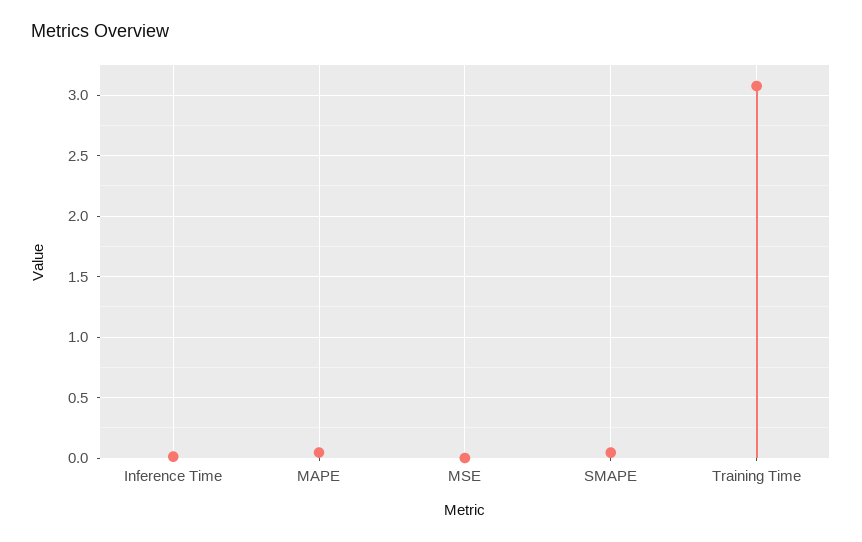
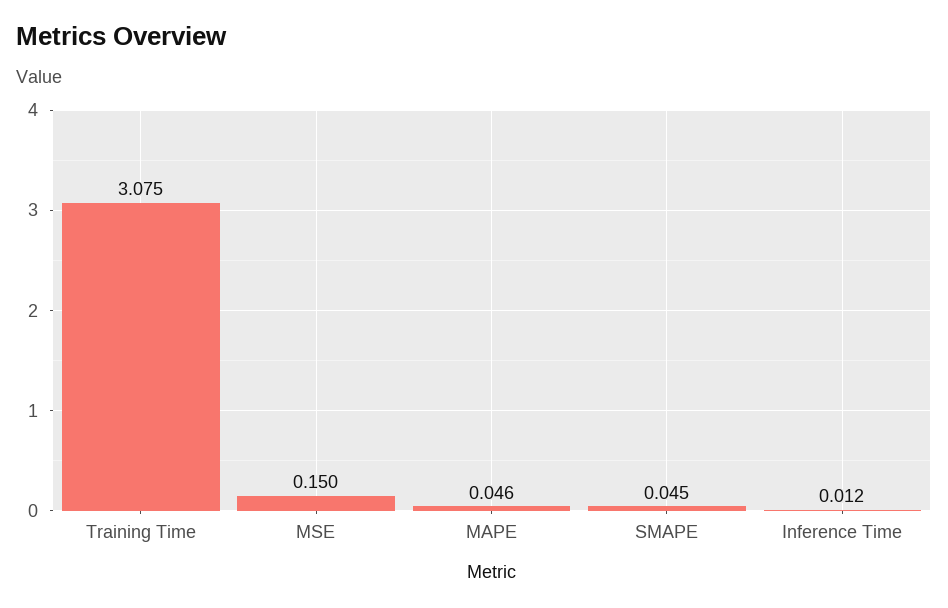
MSE: 0 -> 0.15

